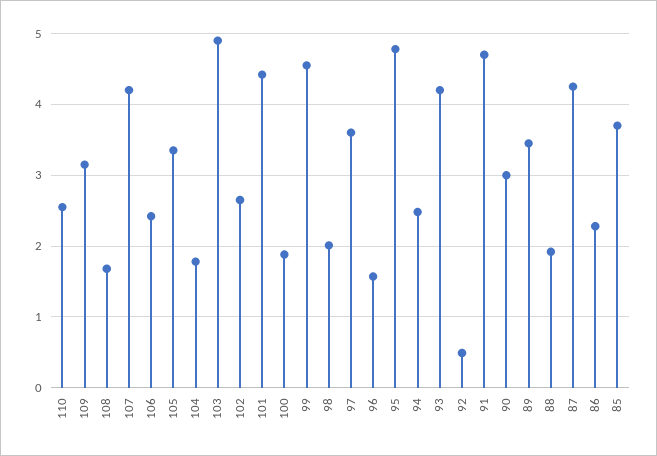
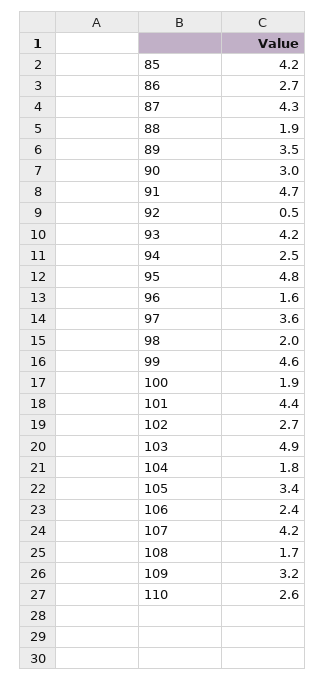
86: 2.3 -> 2.7
85: 3.7 -> 4.2

